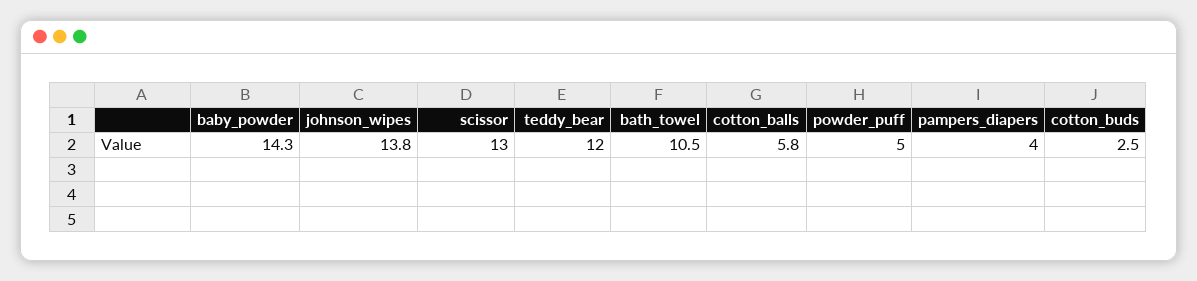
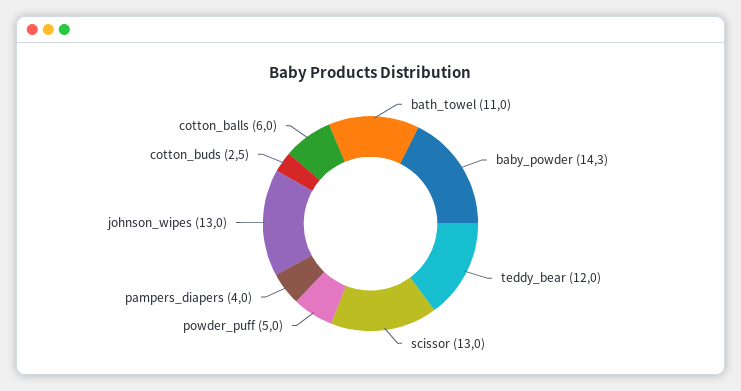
johnson_wipes: 13.8 -> 13
bath_towel: 10.5 -> 11
cotton_balls: 5.8 -> 6

